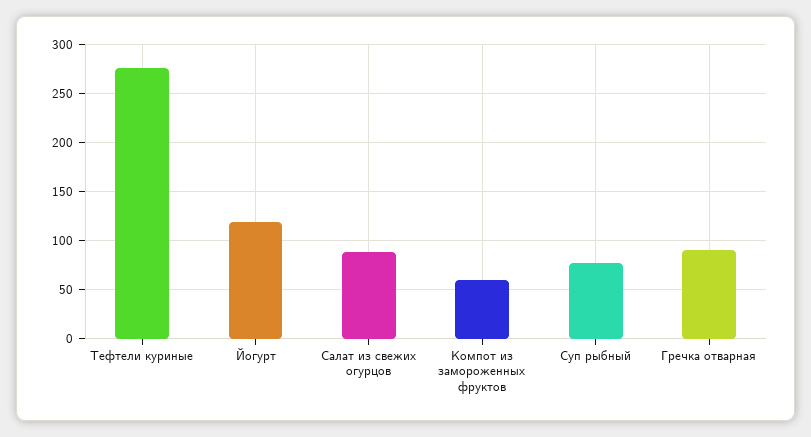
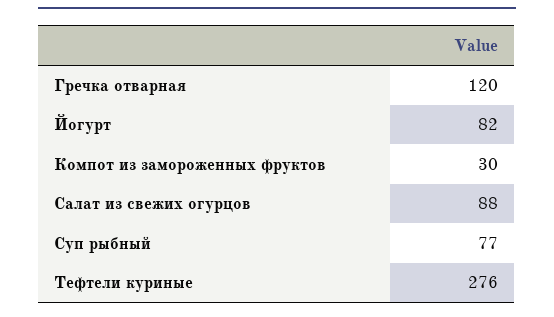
Йогурт: 120 -> 82
Компот из замороженных фруктов: 60 -> 30
Гречка отварная: 90 -> 120

